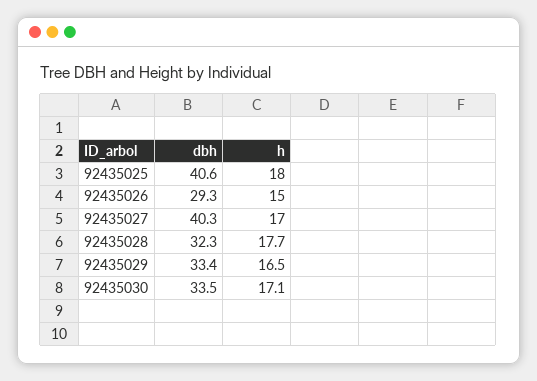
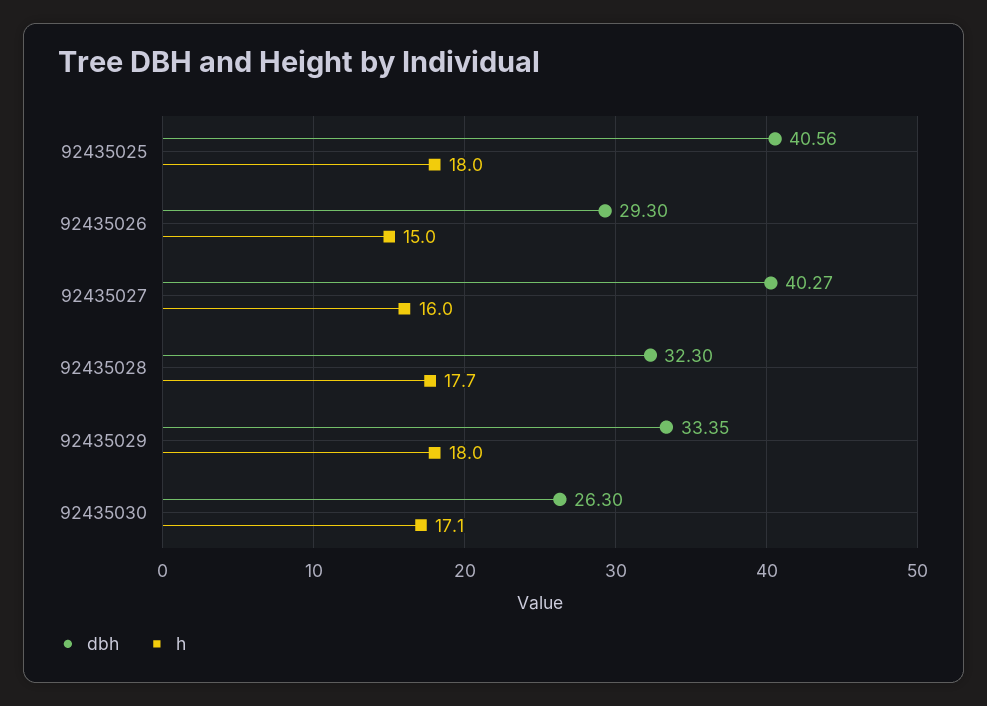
h, 92435027: 17 -> 16
h, 92435029: 16.5 -> 18
dbh, 92435030: 33.5 -> 26.3

